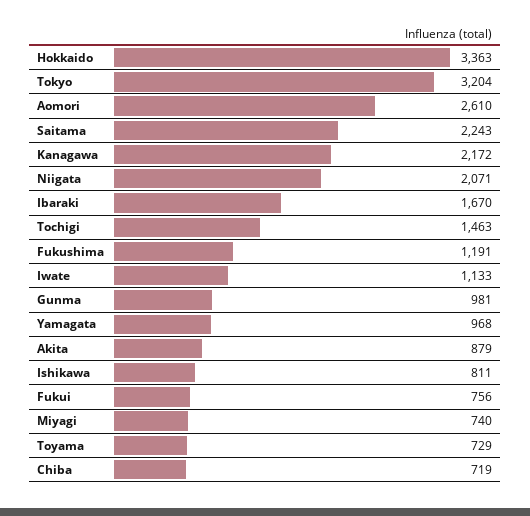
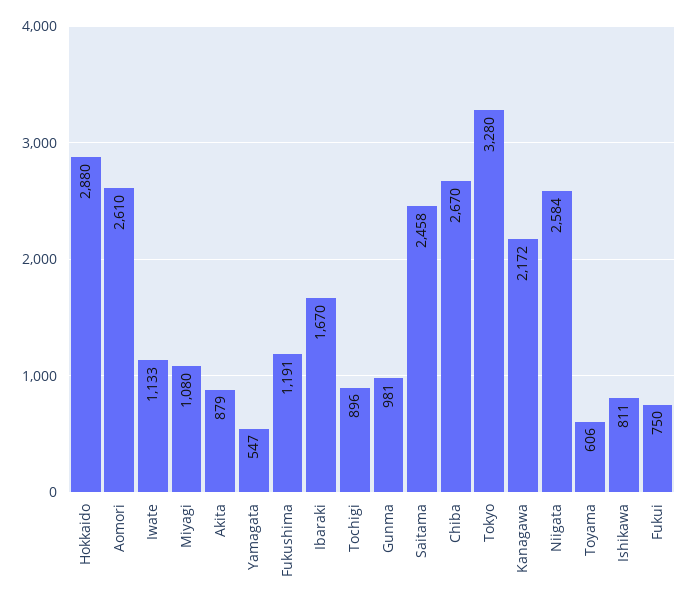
Hokkaido: 3363 -> 2880
Tokyo: 3204 -> 3280
Saitama: 2243 -> 2458
Niigata: 2071 -> 2584
Tochigi: 1463 -> 896
Yamagata: 968 -> 547
Fukui: 756 -> 750
Miyagi: 740 -> 1080
Toyama: 729 -> 606
Chiba: 719 -> 2670

